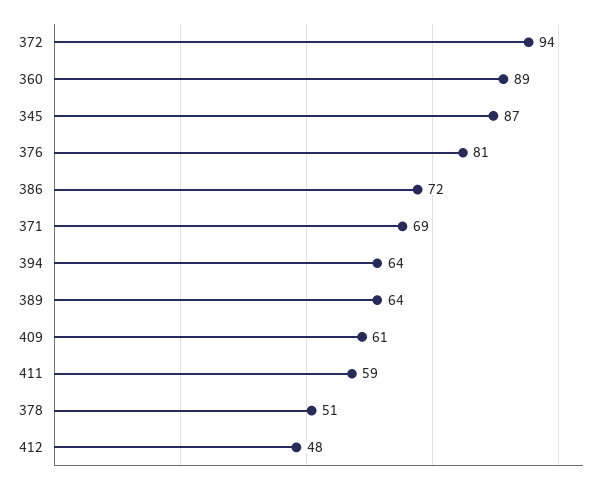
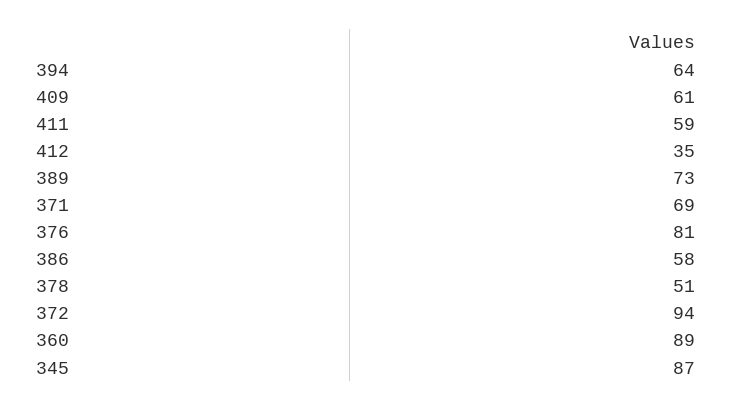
386: 72 -> 58
389: 64 -> 73
412: 48 -> 35

